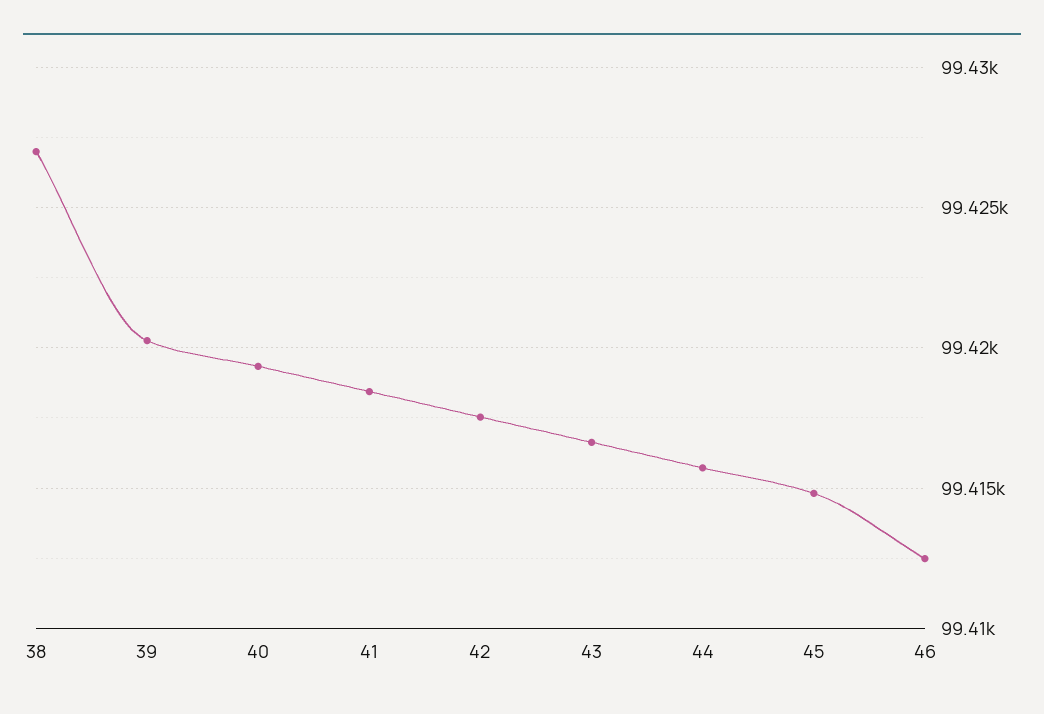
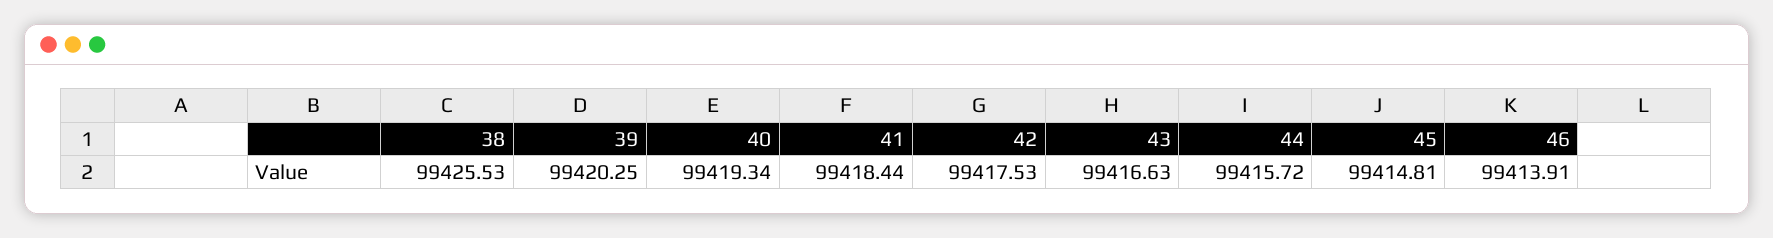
38: 99427 -> 99425.53
46: 99412.5 -> 99413.91

